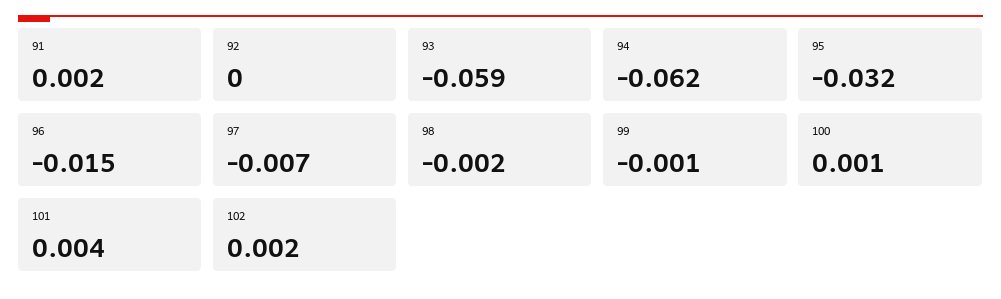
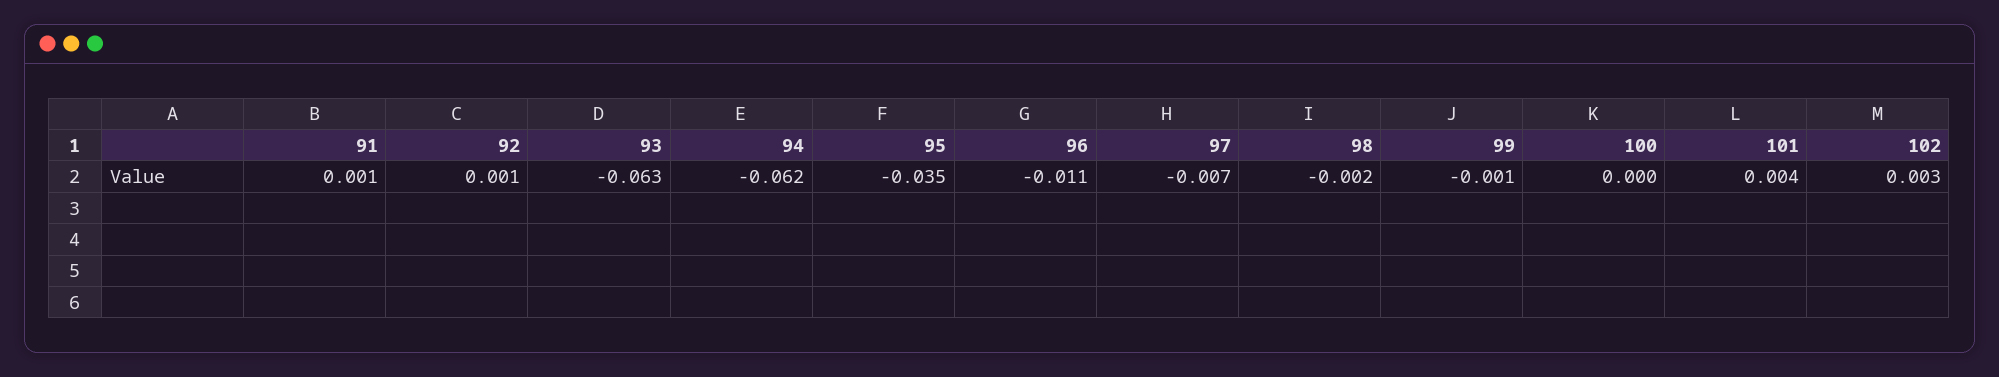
91: 0.002 -> 0.001
92: 0 -> 0.001
93: -0.059 -> -0.063
95: -0.032 -> -0.035
96: -0.015 -> -0.011
100: 0.001 -> 0
102: 0.002 -> 0.003

